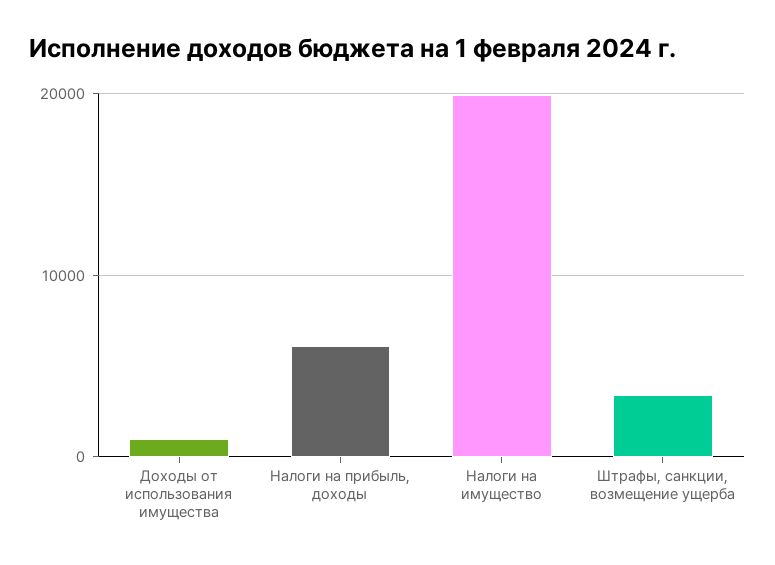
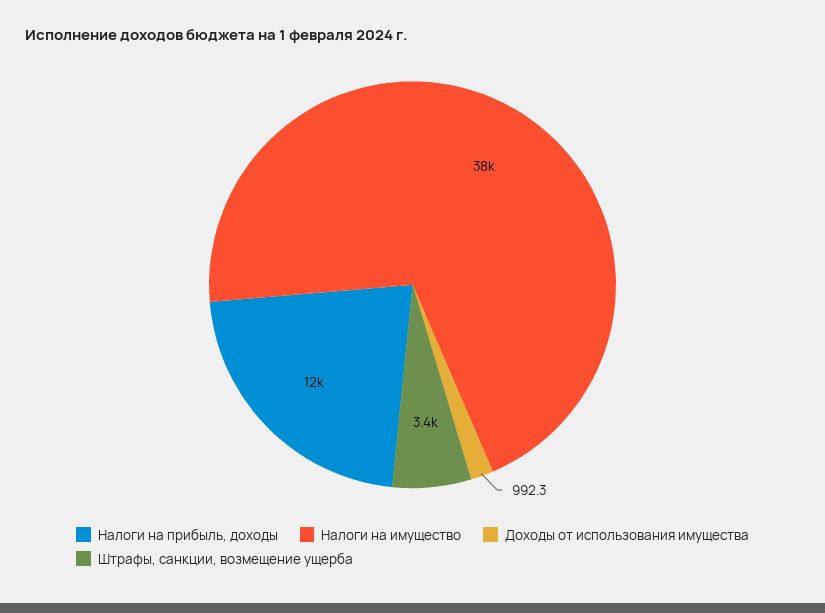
Налоги на прибыль, доходы: 6000 -> 12000
Налоги на имущество: 20000 -> 38000

